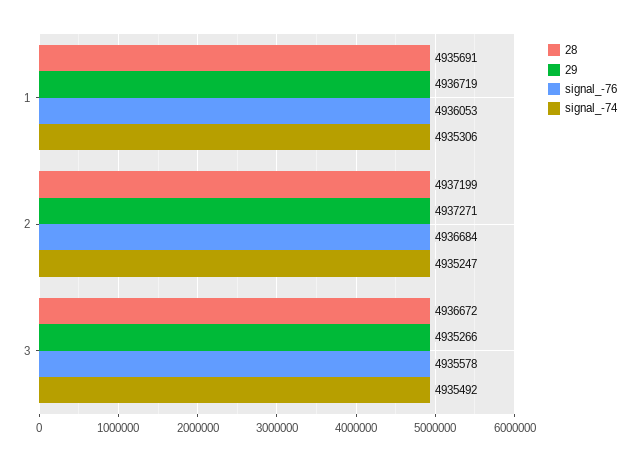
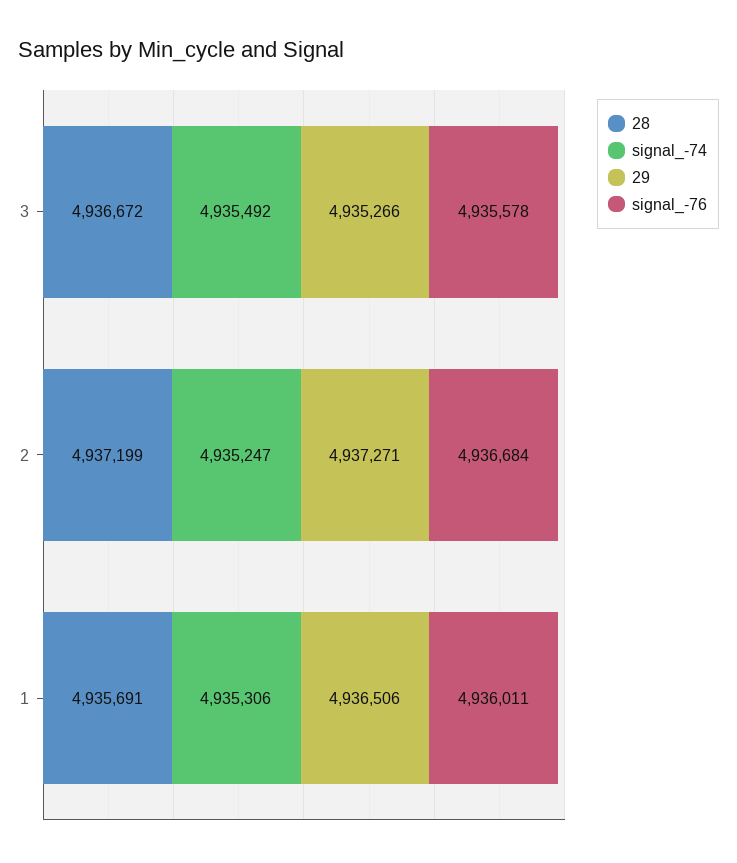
29, 1: 4936719 -> 4936506
signal_-76, 1: 4936053 -> 4936011

